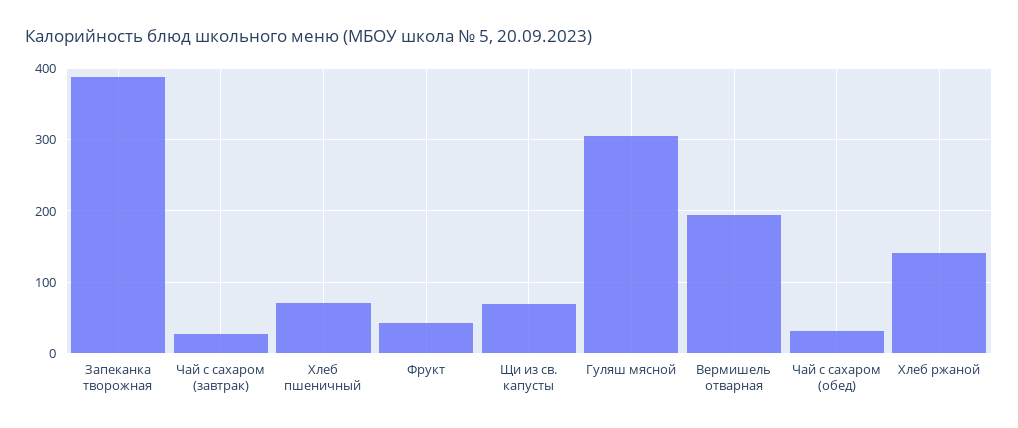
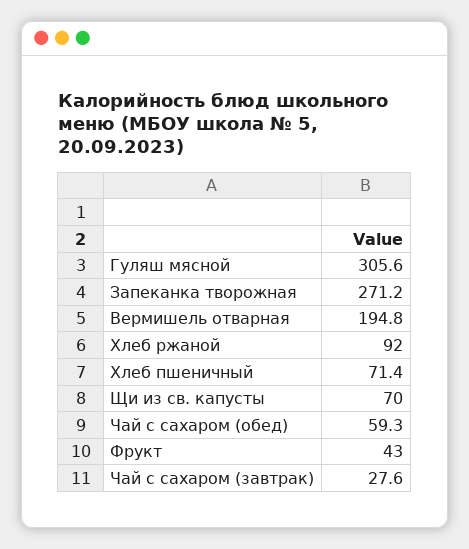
Запеканка творожная: 390 -> 271.2
Чай с сахаром (обед): 30 -> 59.3
Хлеб ржаной: 140 -> 92

